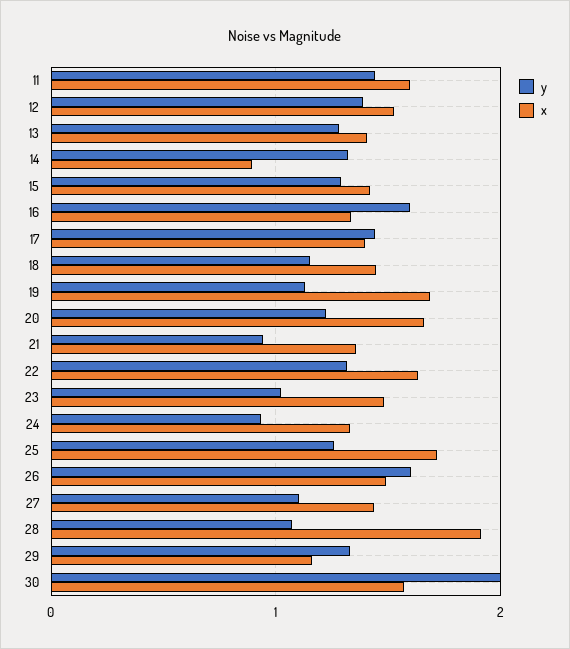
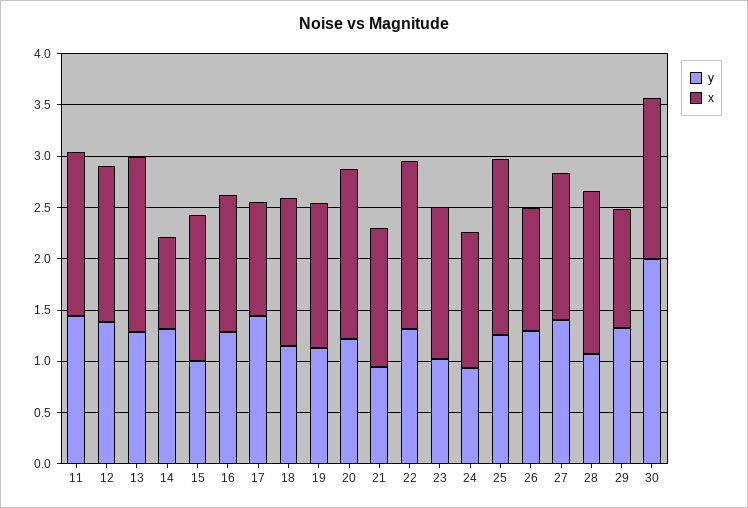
x, 13: 1.4 -> 1.7
y, 15: 1.3 -> 1
y, 16: 1.6 -> 1.3
x, 17: 1.4 -> 1.1
x, 19: 1.7 -> 1.4
y, 26: 1.6 -> 1.3
x, 26: 1.5 -> 1.2
y, 27: 1.1 -> 1.4
x, 28: 1.9 -> 1.6

